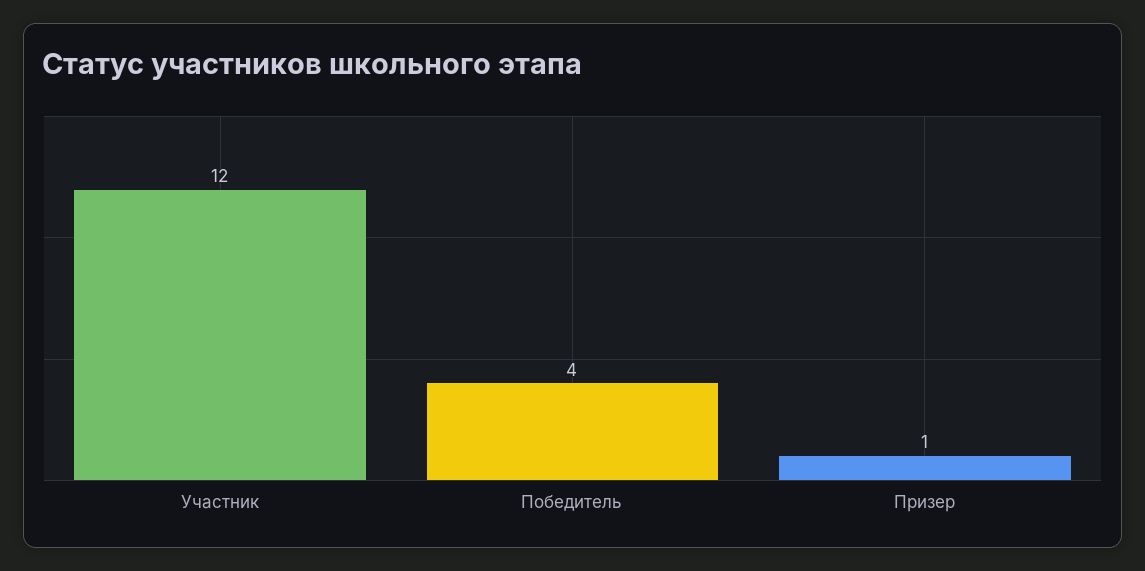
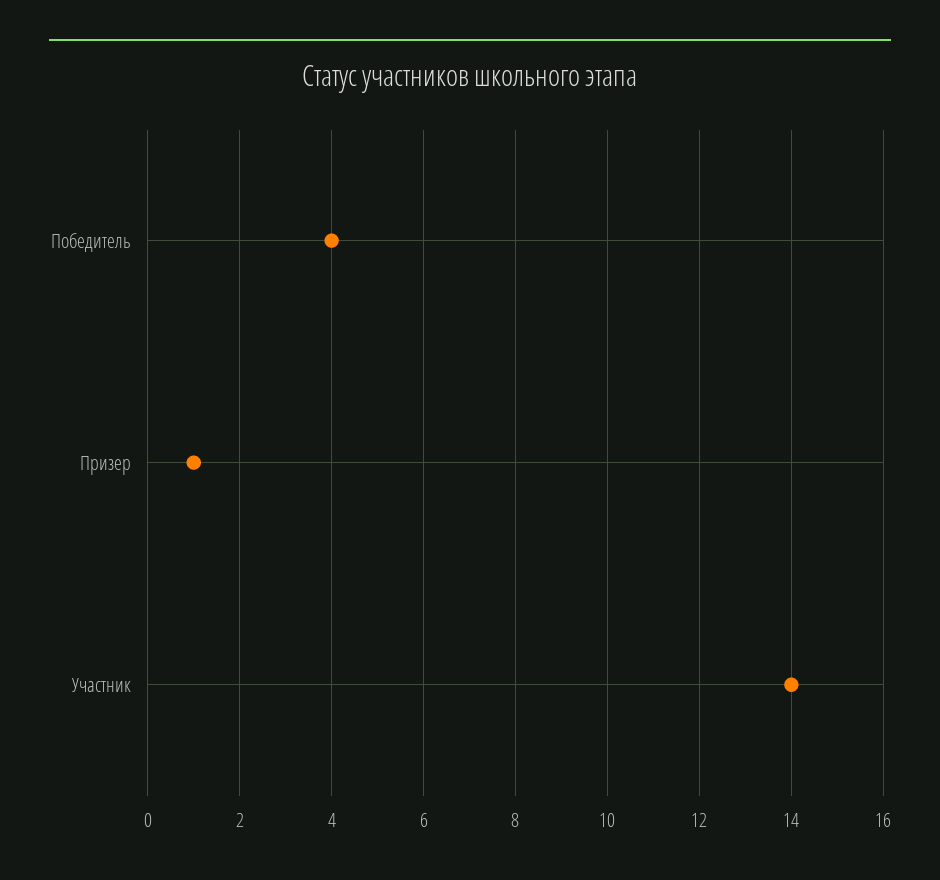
Участник: 12 -> 14

